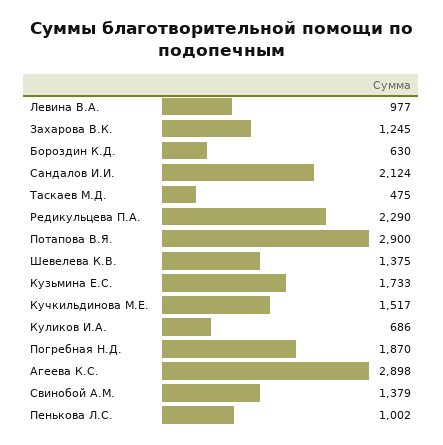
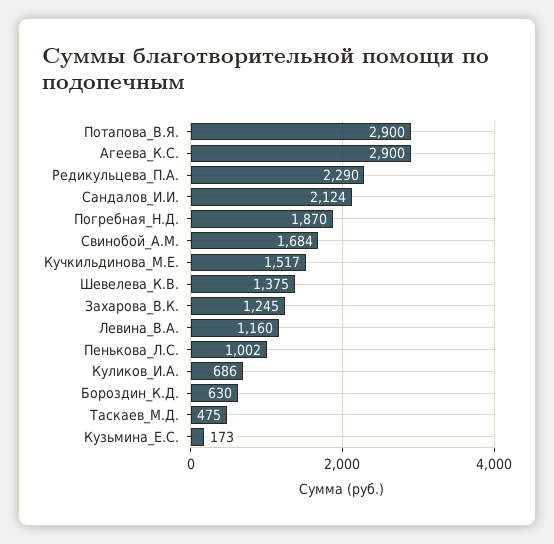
Левина В.А.: 977 -> 1160
Кузьмина Е.С.: 1733 -> 173
Агеева К.С.: 2898 -> 2900
Свинобой А.М.: 1379 -> 1684

